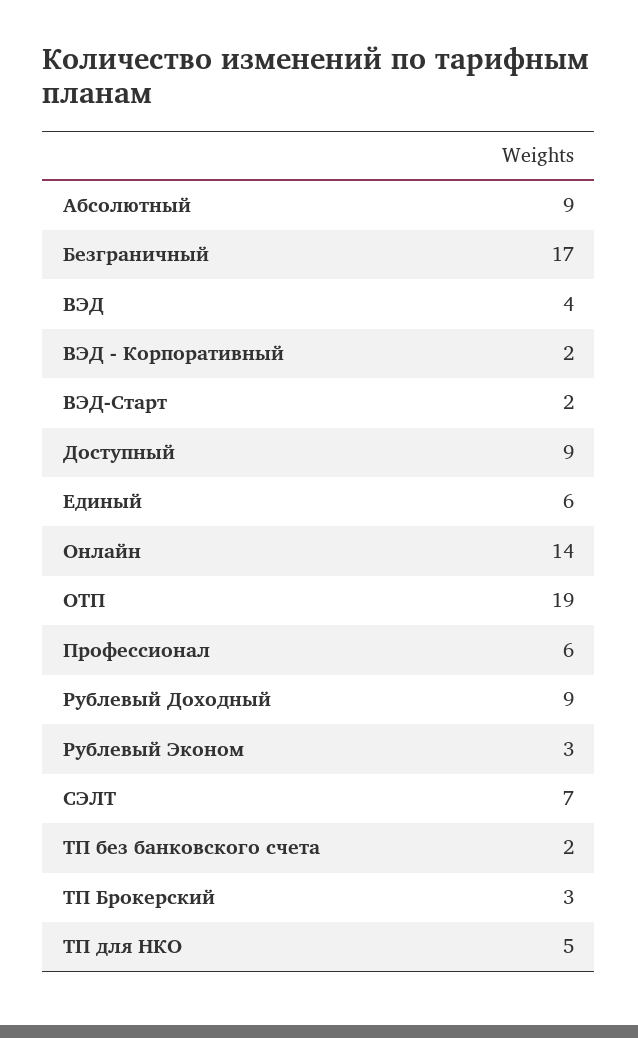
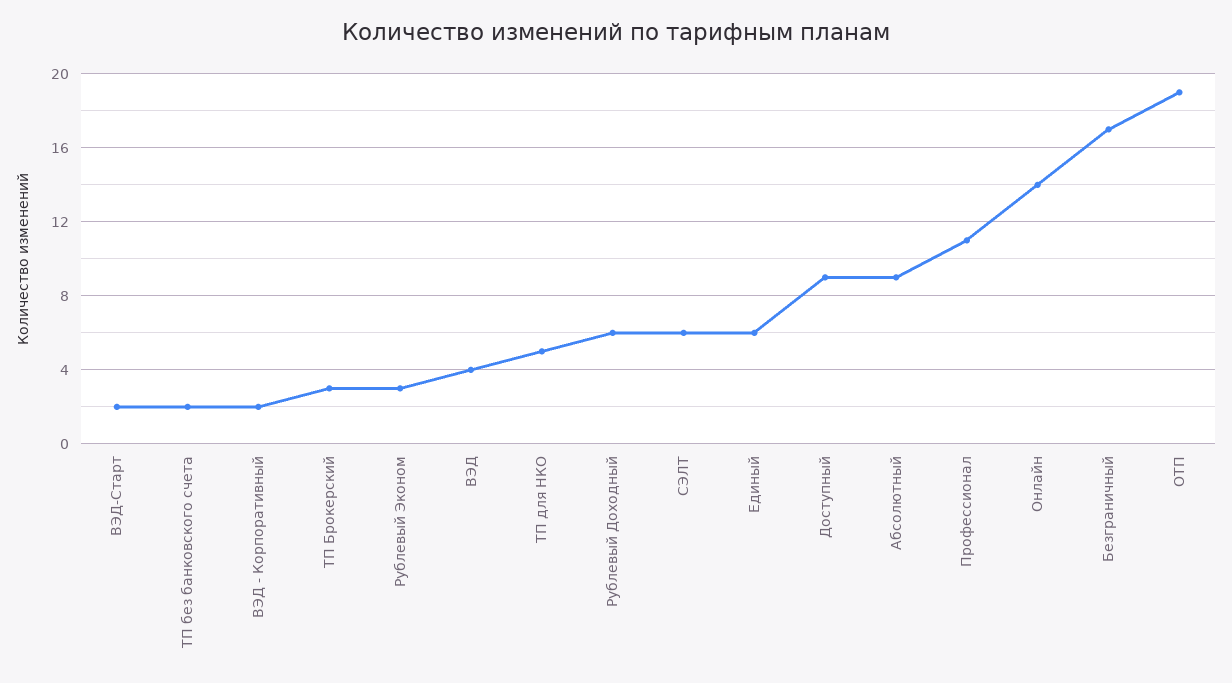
Профессионал: 6 -> 11
Рублевый Доходный: 9 -> 6
СЭЛТ: 7 -> 6

